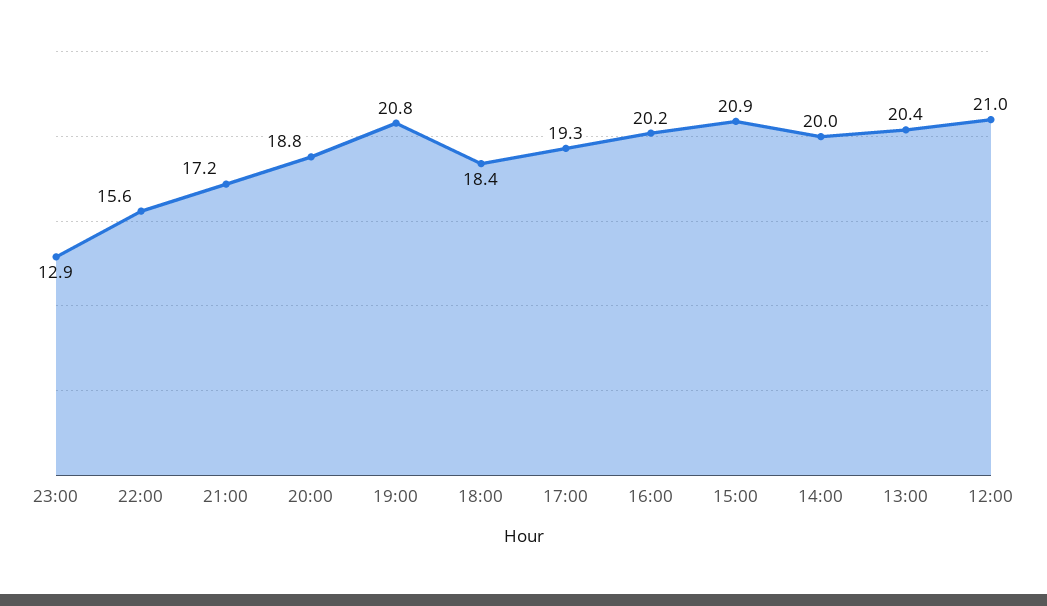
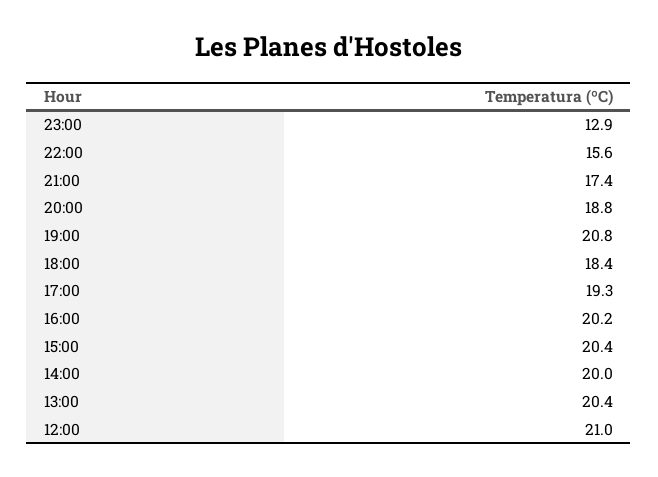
21:00: 17.2 -> 17.4
15:00: 20.9 -> 20.4

